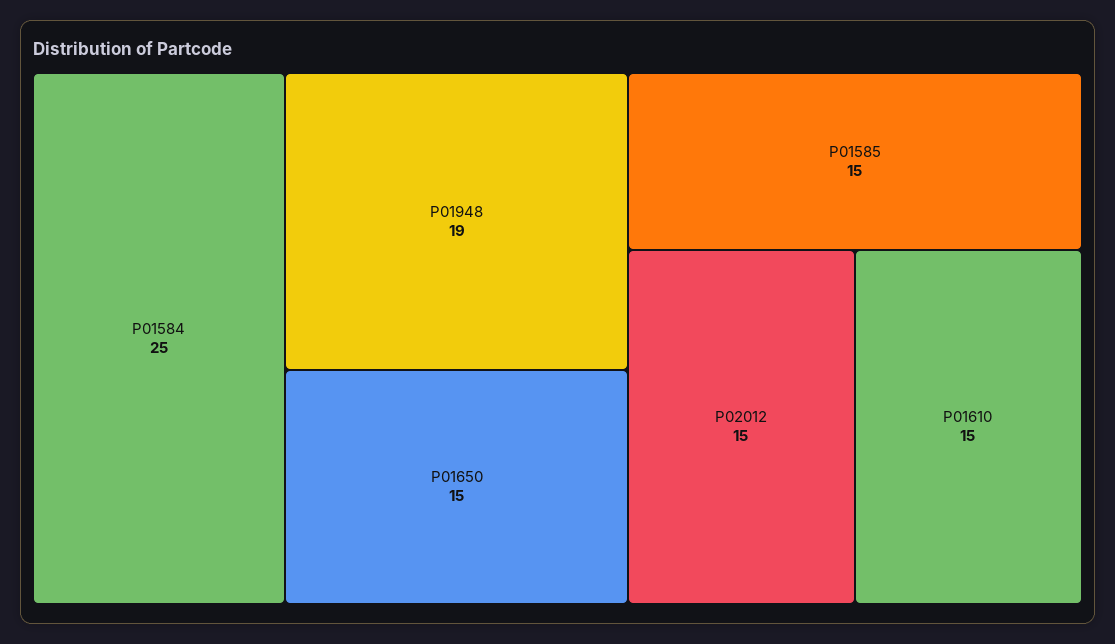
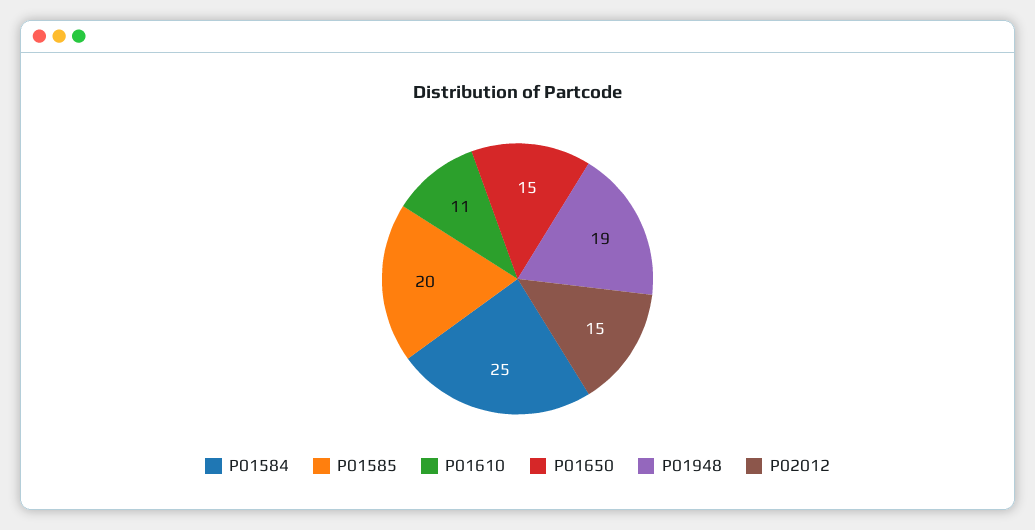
P01585: 15 -> 20
P01610: 15 -> 11

